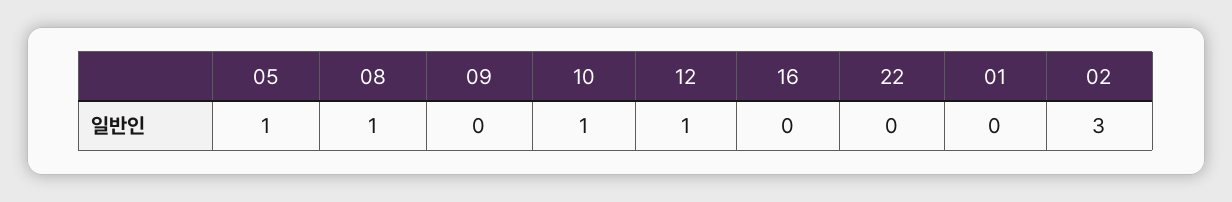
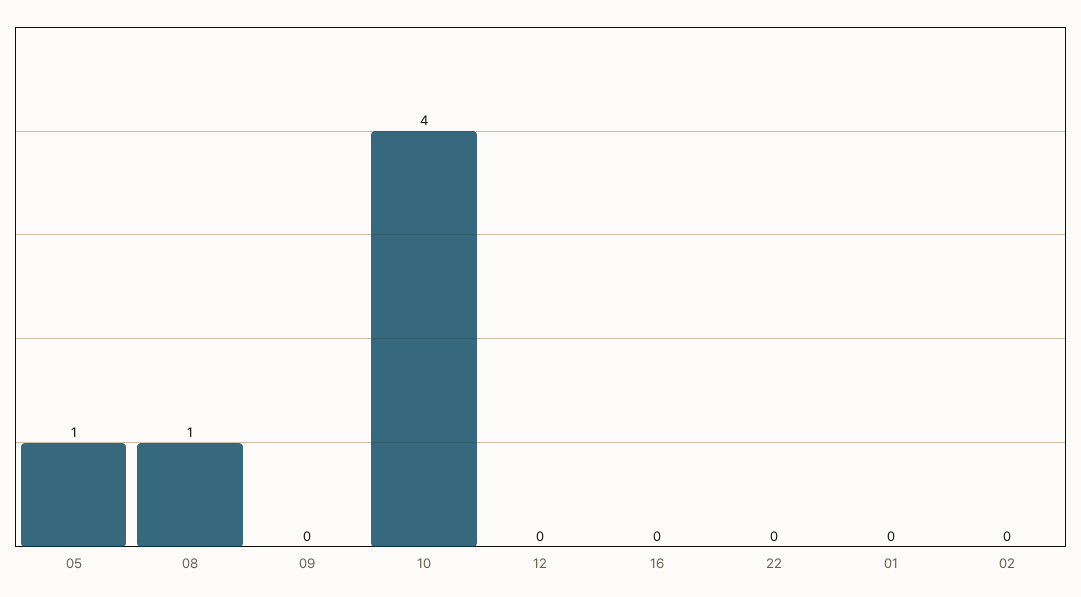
10: 1 -> 4
12: 1 -> 0
02: 3 -> 0

